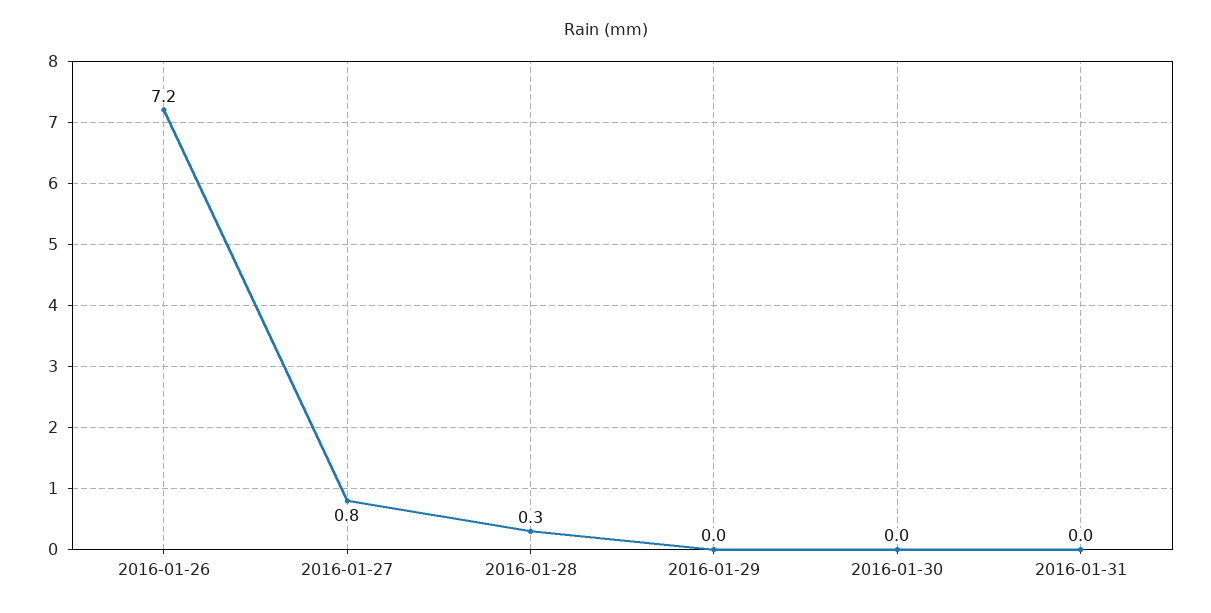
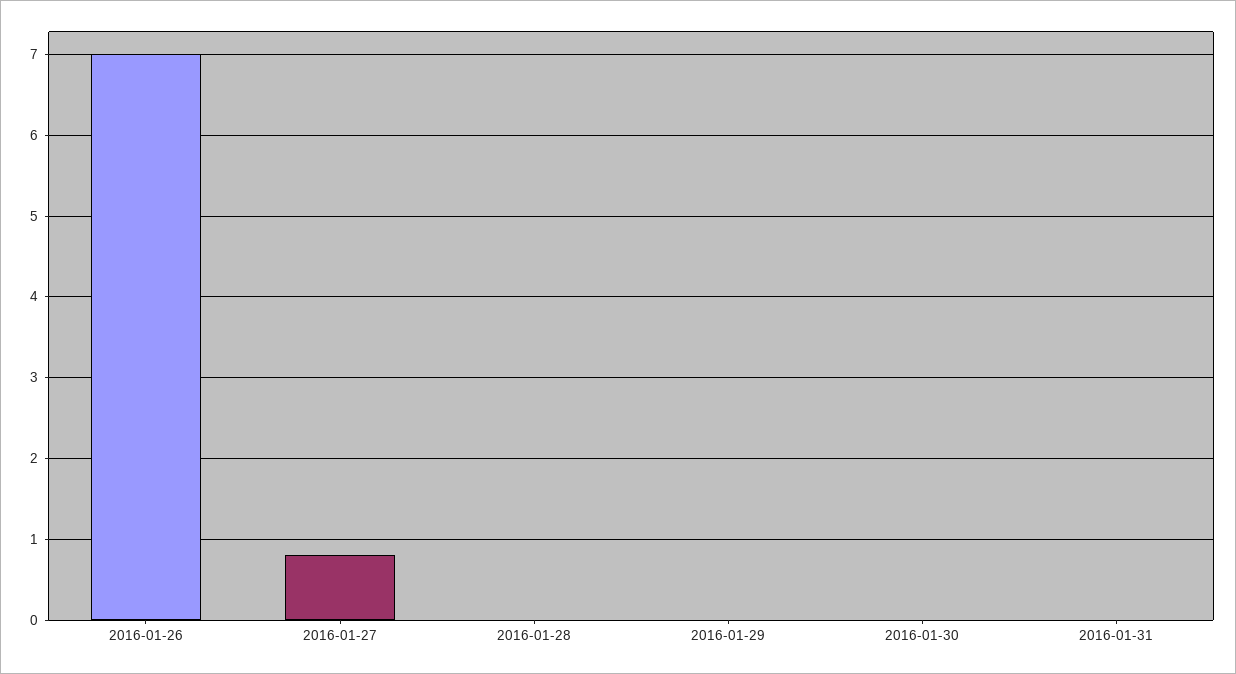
2016-01-26: 7.2 -> 7
2016-01-28: 0.3 -> 0

